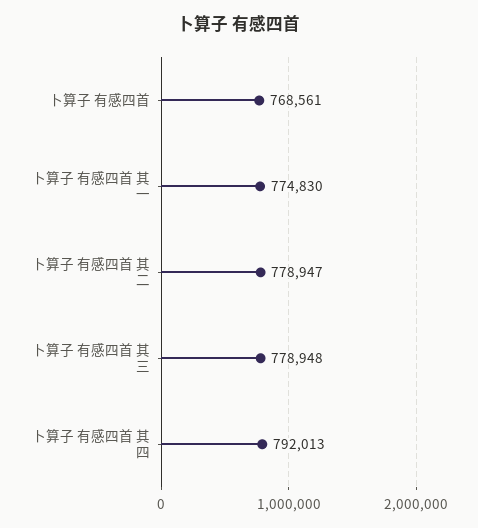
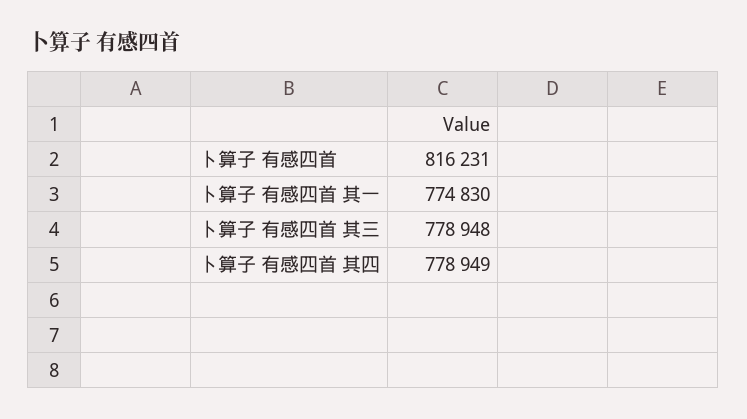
卜算子 有感四首: 768561 -> 816231
卜算子 有感四首 其二: 778947 -> none
卜算子 有感四首 其四: 792013 -> 778949

